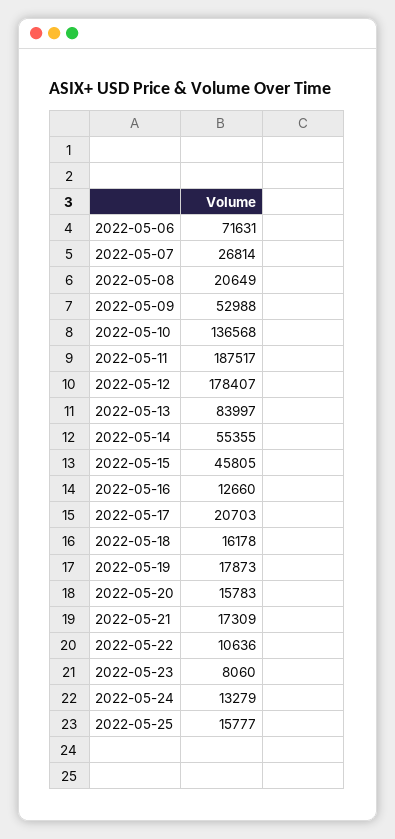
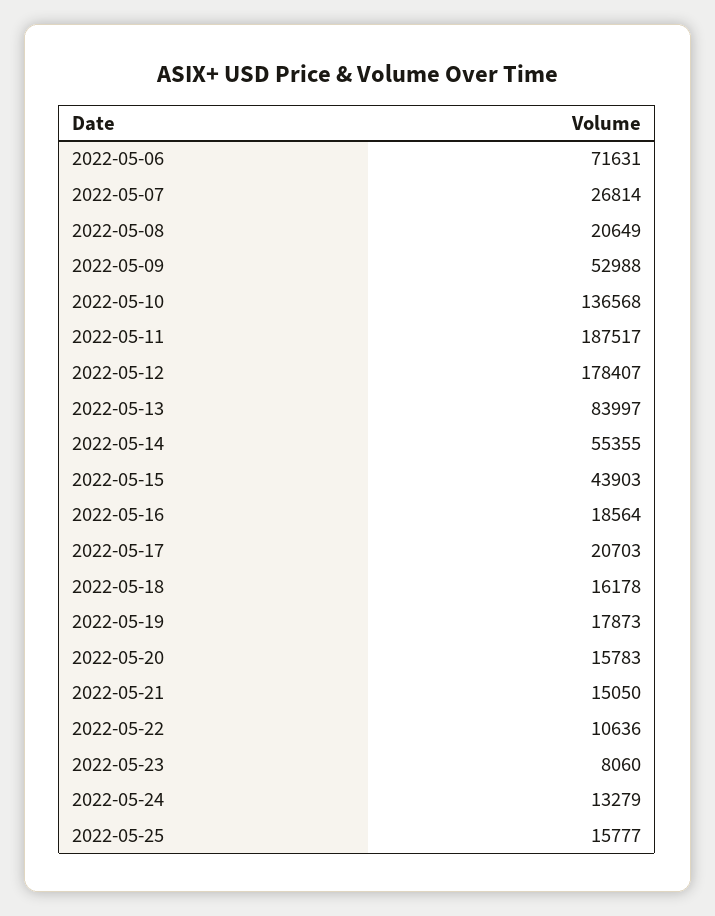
2022-05-15: 45805 -> 43903
2022-05-16: 12660 -> 18564
2022-05-21: 17309 -> 15050

